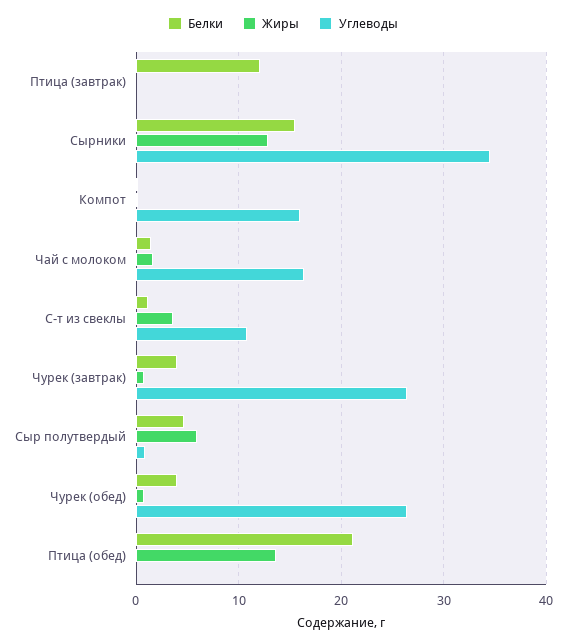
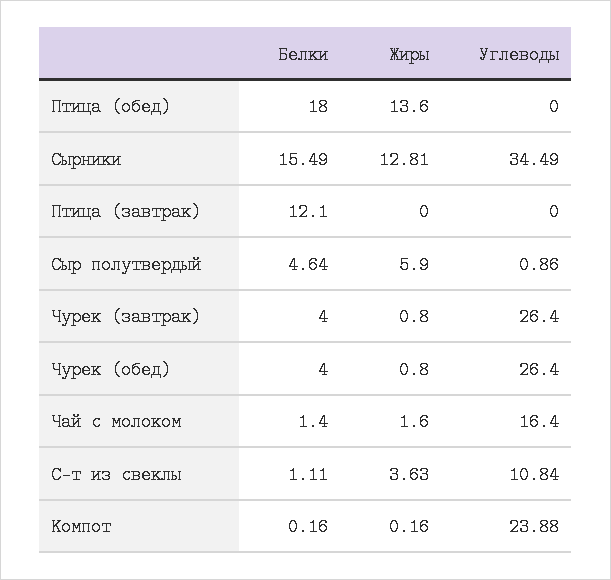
Углеводы, Компот: 16 -> 23.88
Белки, Птица (обед): 21 -> 18

